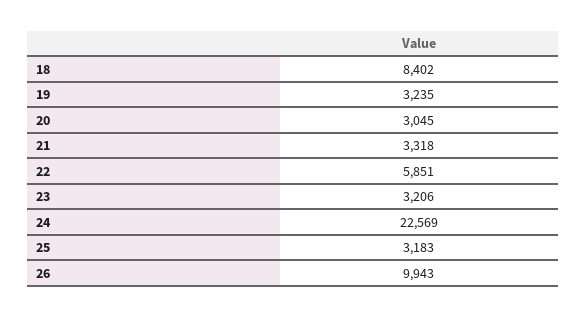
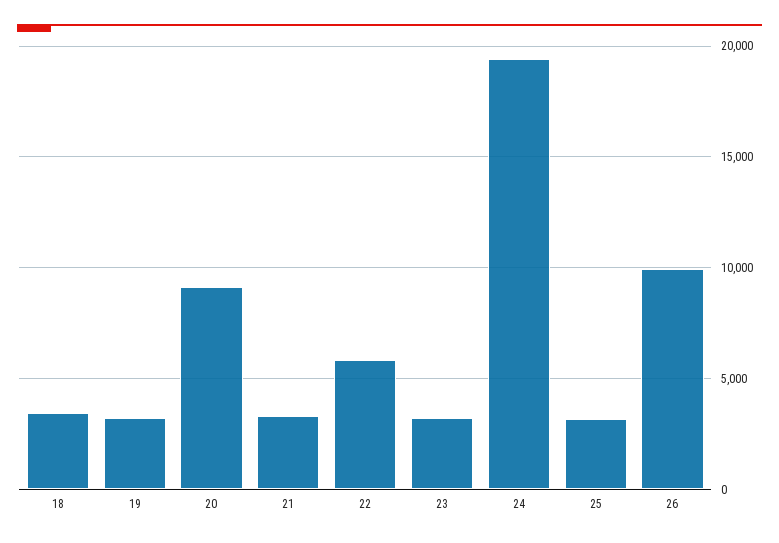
18: 8402 -> 3500
20: 3045 -> 9000
24: 22569 -> 19500

